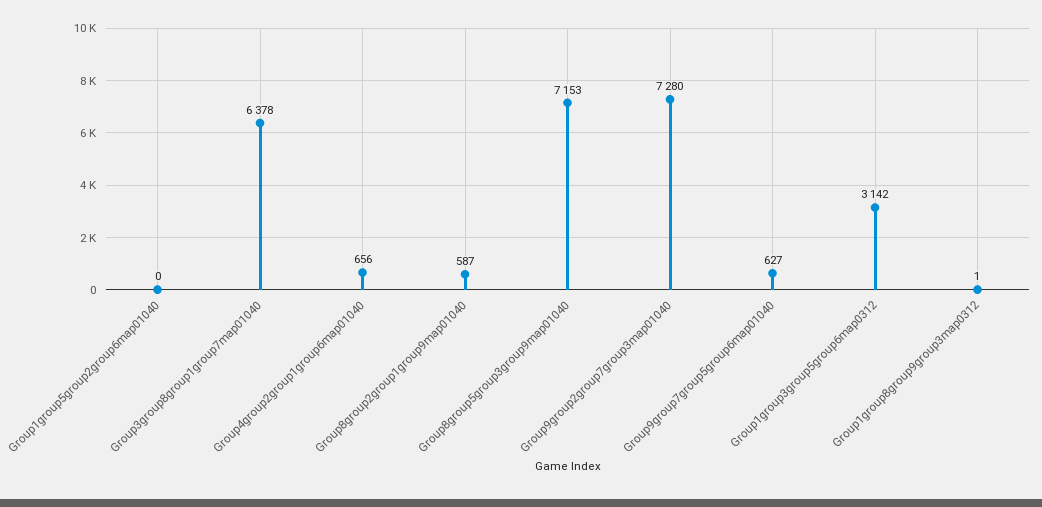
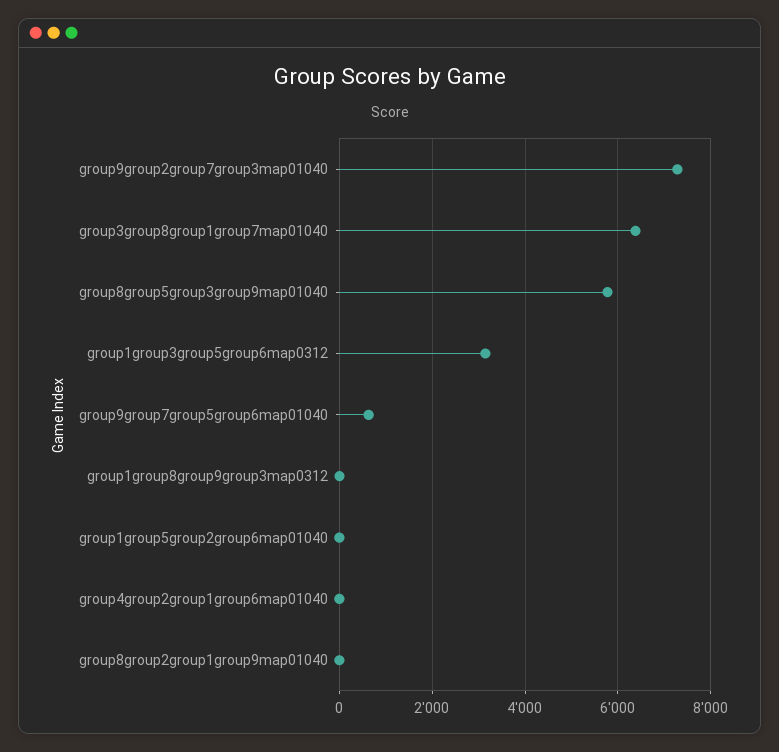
Group4group2group1group6map01040: 656 -> 0
Group8group2group1group9map01040: 587 -> 0
Group8group5group3group9map01040: 7153 -> 5800

